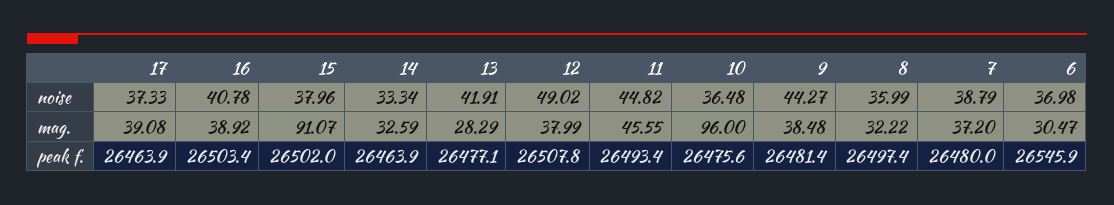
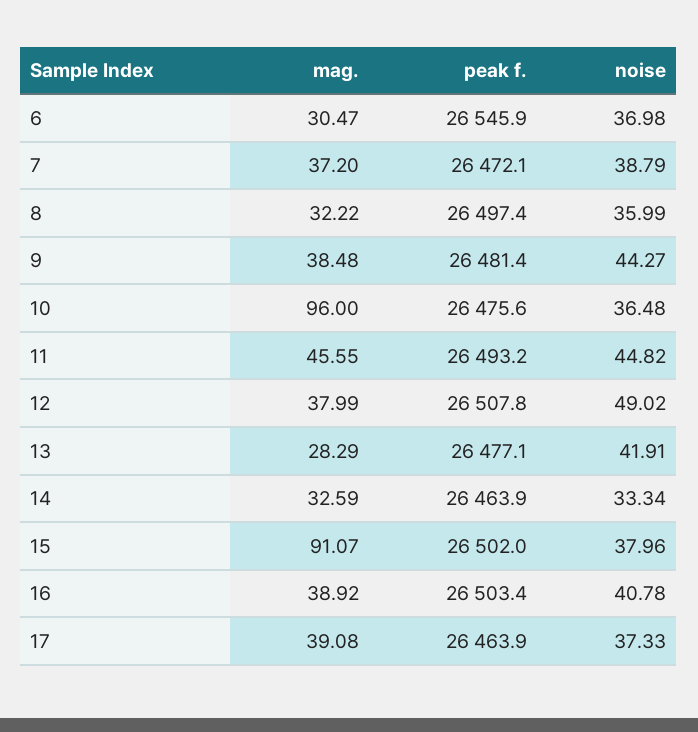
11, peak f.: 26493.4 -> 26493.2
7, peak f.: 26480 -> 26472.1

